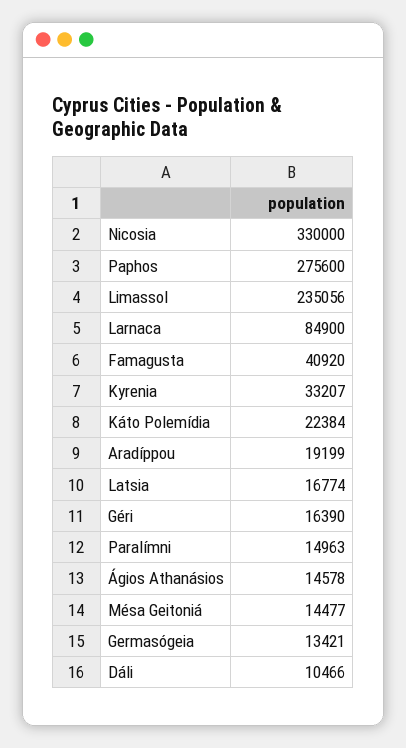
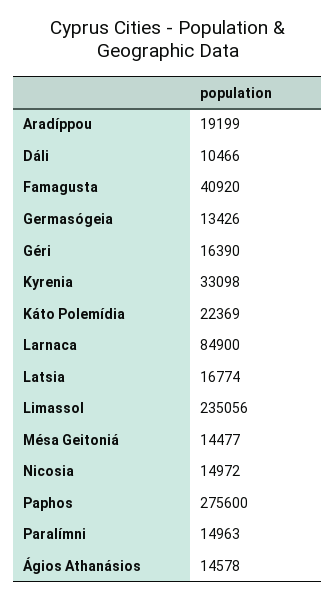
Nicosia: 330000 -> 14972
Kyrenia: 33207 -> 33098
Káto Polemídia: 22384 -> 22369
Germasógeia: 13421 -> 13426

